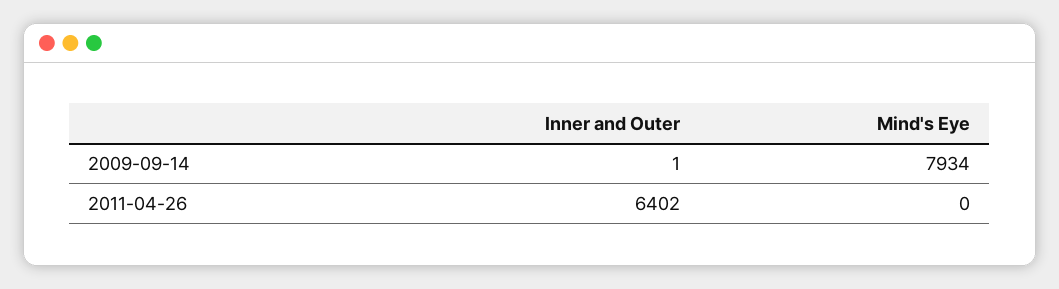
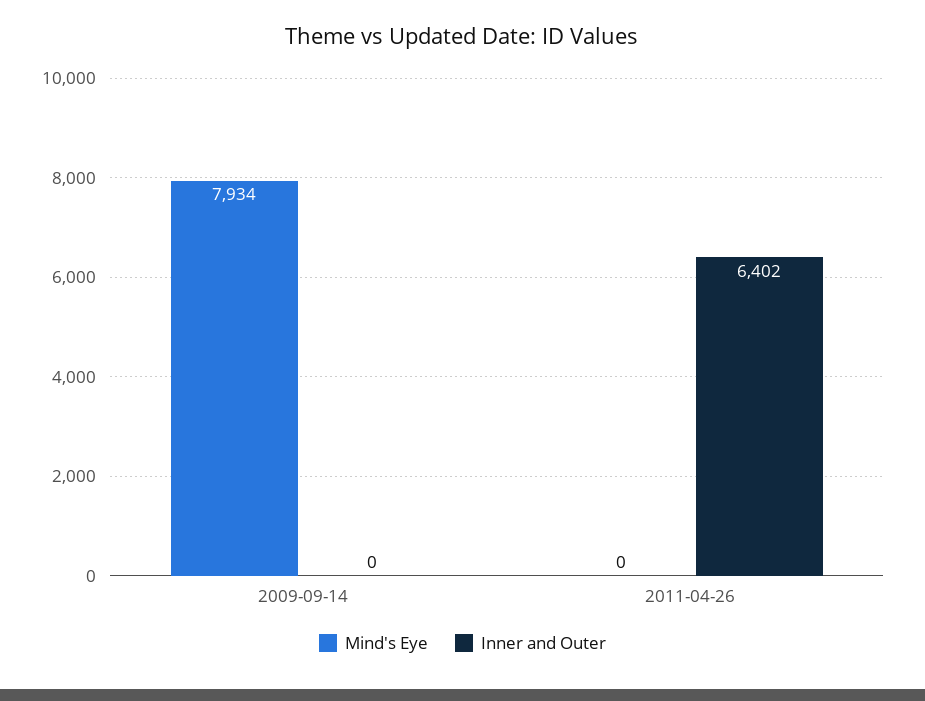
Inner and Outer, 2009-09-14: 1 -> 0

